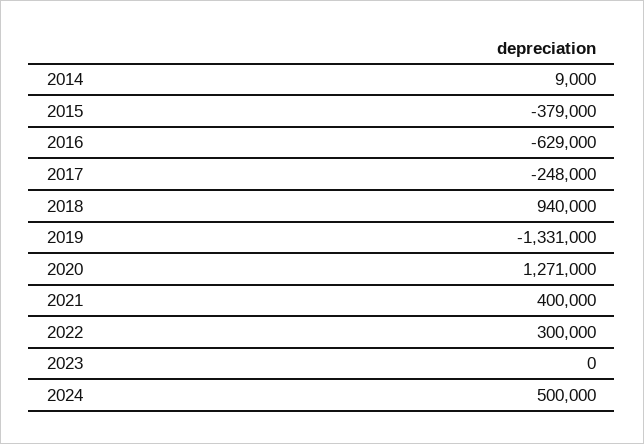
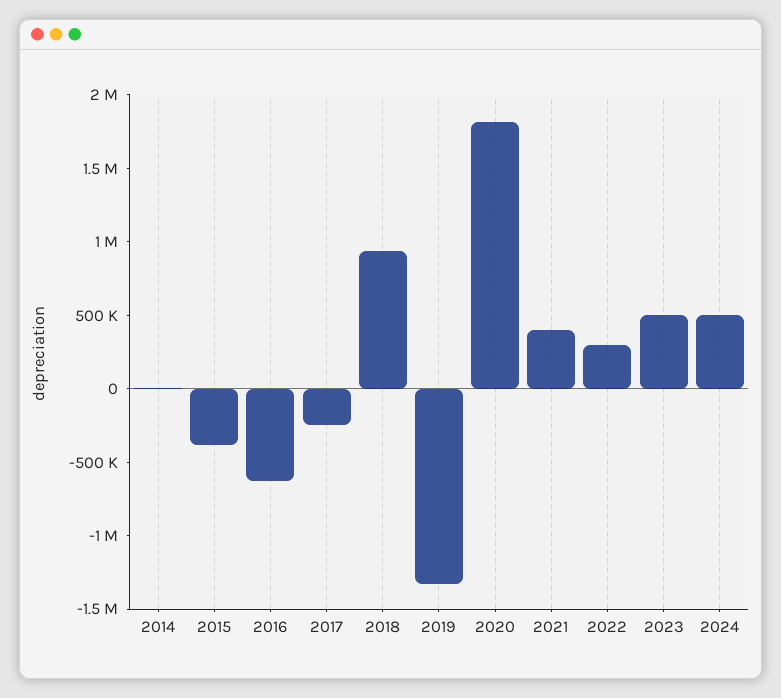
2020: 1271000 -> 1800000
2023: 0 -> 500000

